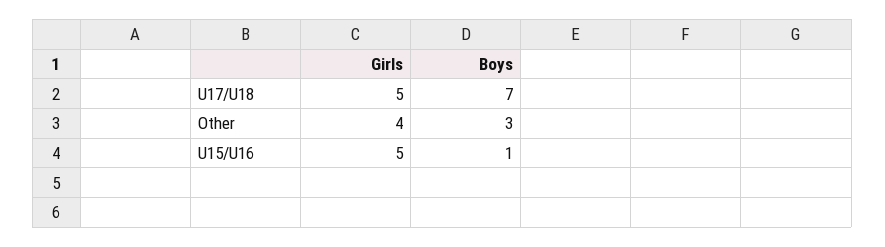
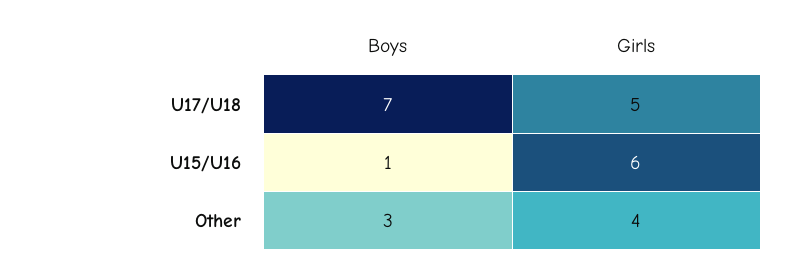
Girls, U15/U16: 5 -> 6

